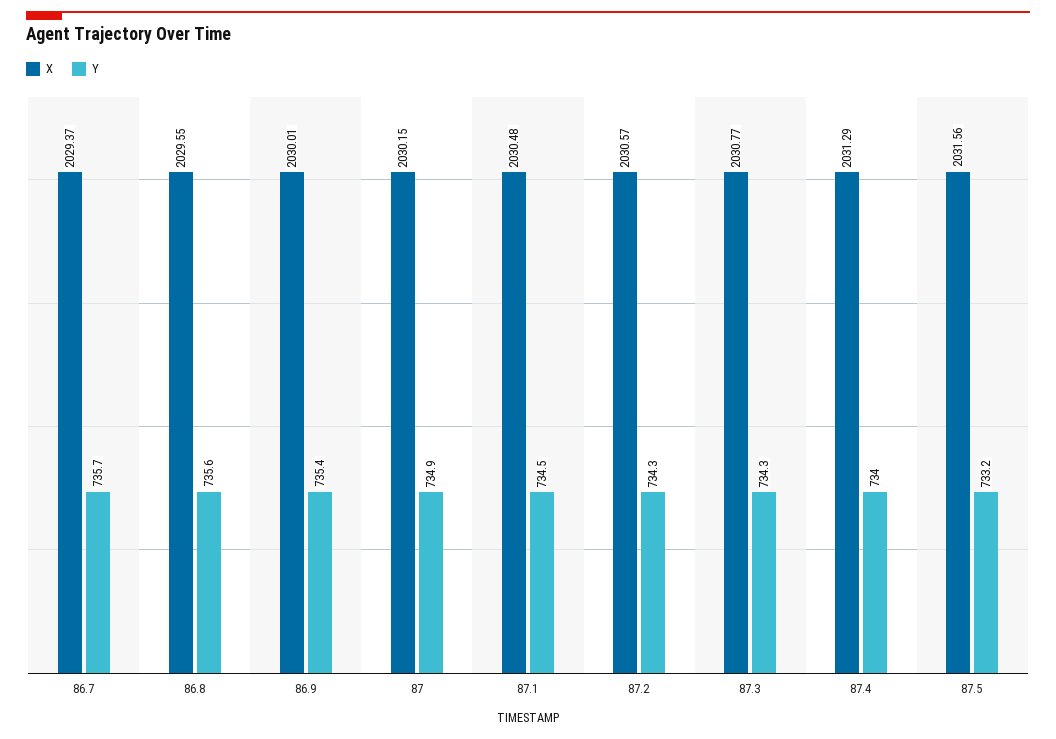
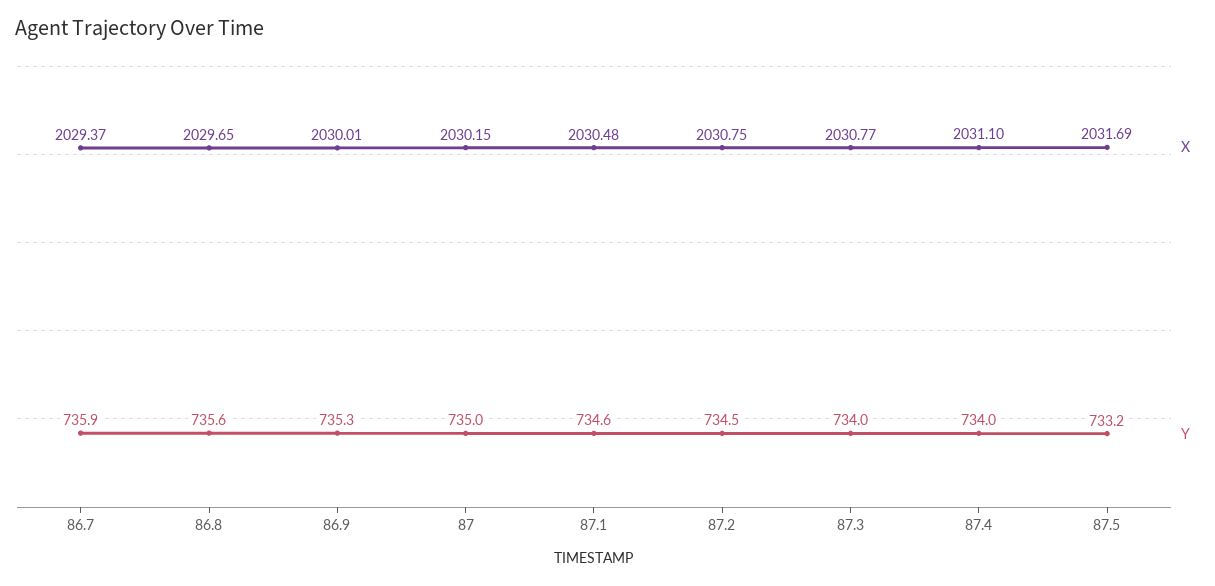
Y, 86.7: 735.7 -> 735.9
X, 86.8: 2029.55 -> 2029.65
Y, 86.9: 735.4 -> 735.3
Y, 87: 734.9 -> 735
Y, 87.1: 734.5 -> 734.6
X, 87.2: 2030.57 -> 2030.75
Y, 87.2: 734.3 -> 734.5
Y, 87.3: 734.3 -> 734
X, 87.4: 2031.29 -> 2031.1
X, 87.5: 2031.56 -> 2031.69

